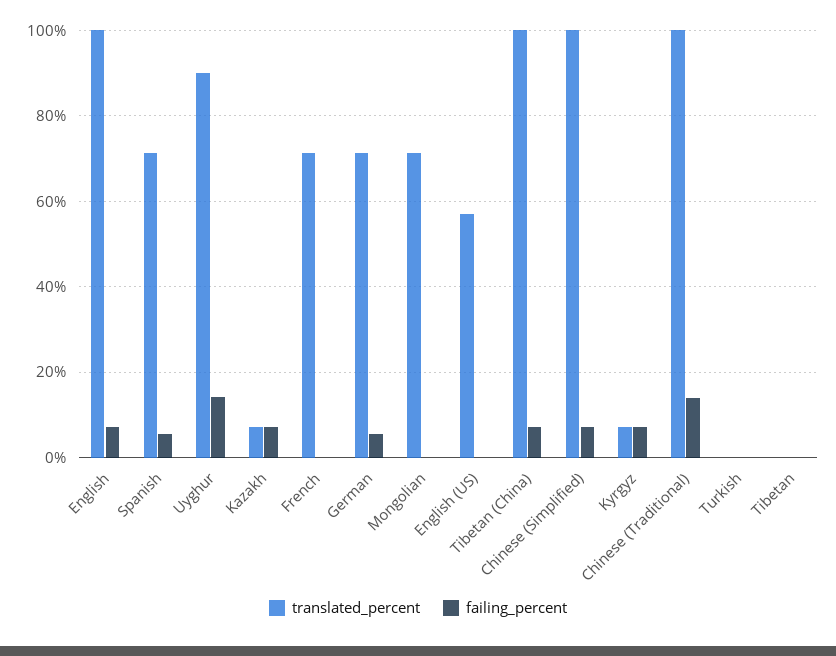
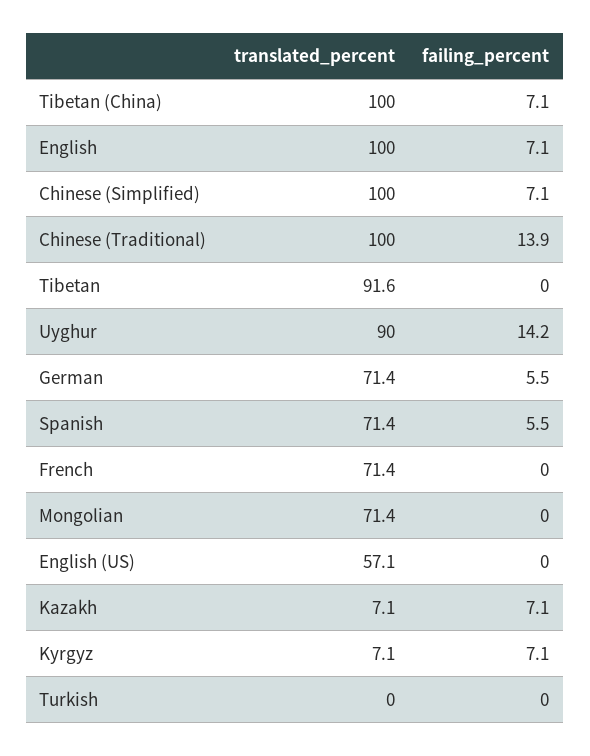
translated_percent, Tibetan: 0 -> 91.6

